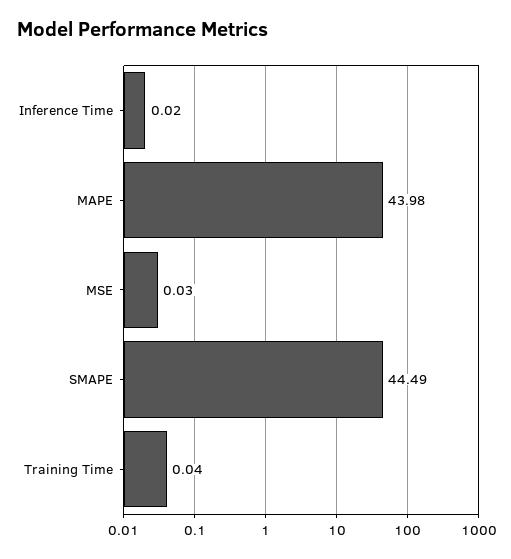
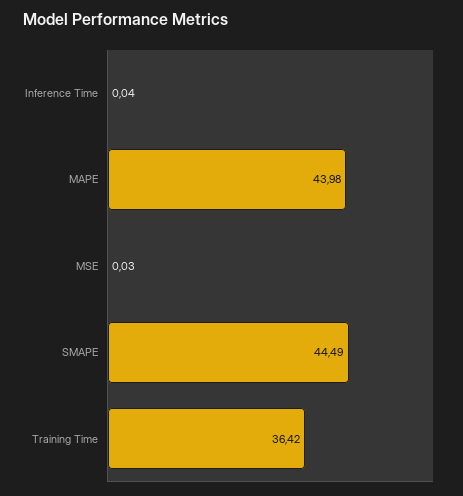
Inference Time: 0.02 -> 0.04
Training Time: 0.04 -> 36.42

